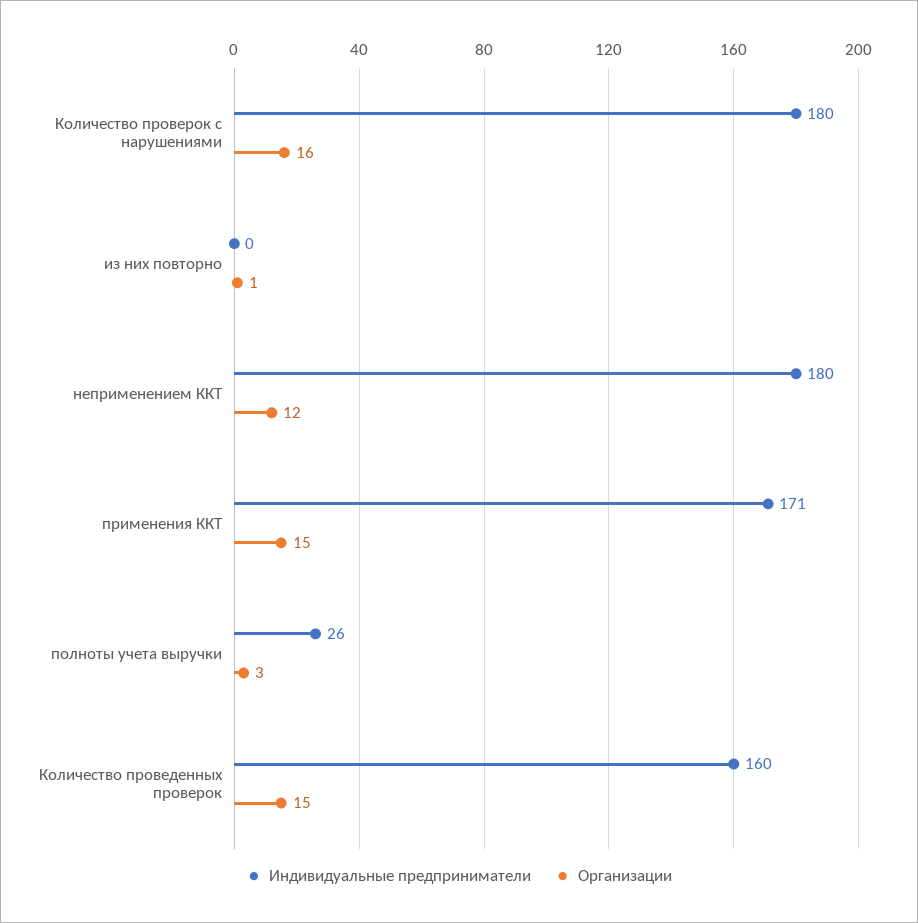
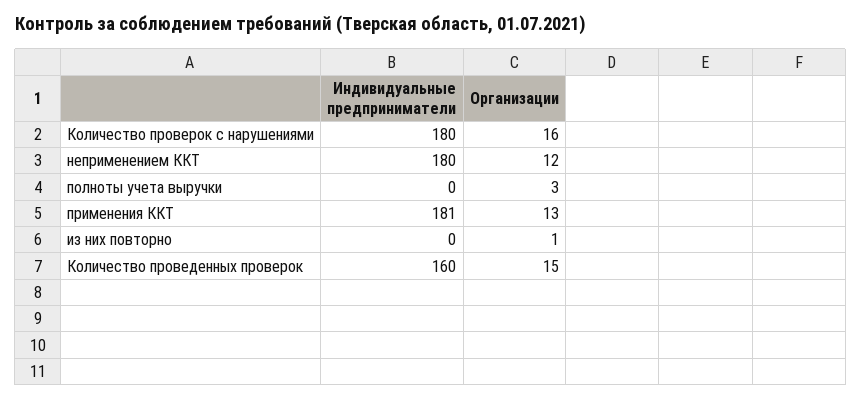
Индивидуальные предприниматели, применения ККТ: 171 -> 181
Организации, применения ККТ: 15 -> 13
Индивидуальные предприниматели, полноты учета выручки: 26 -> 0

